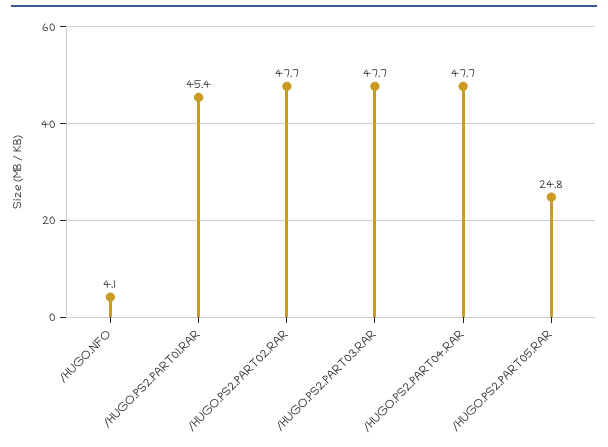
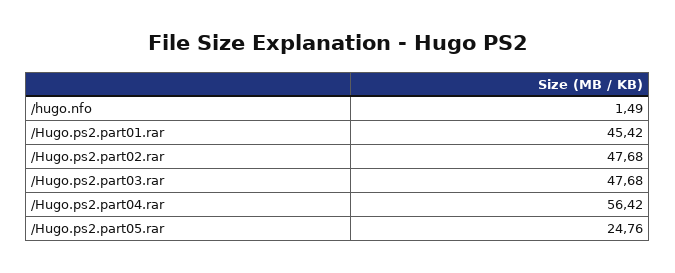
/HUGO.NFO: 4.1 -> 1.49
/HUGO.PS2.PART04.RAR: 47.7 -> 56.42

